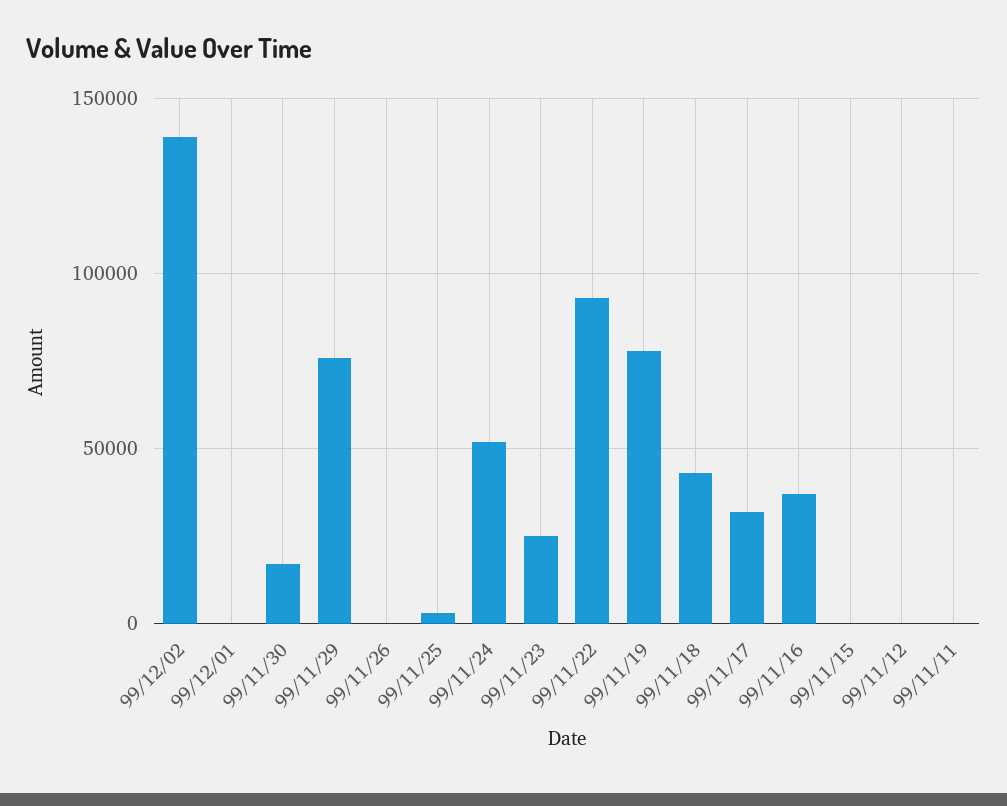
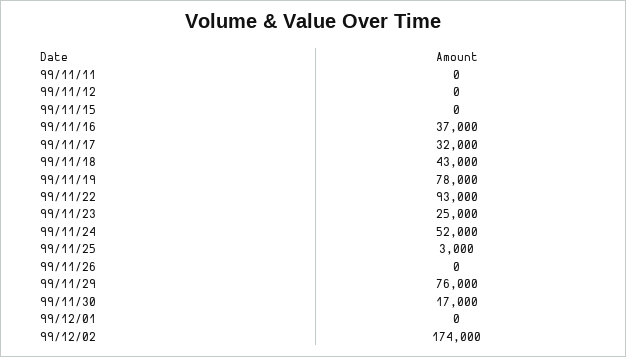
99/12/02: 140000 -> 174000

